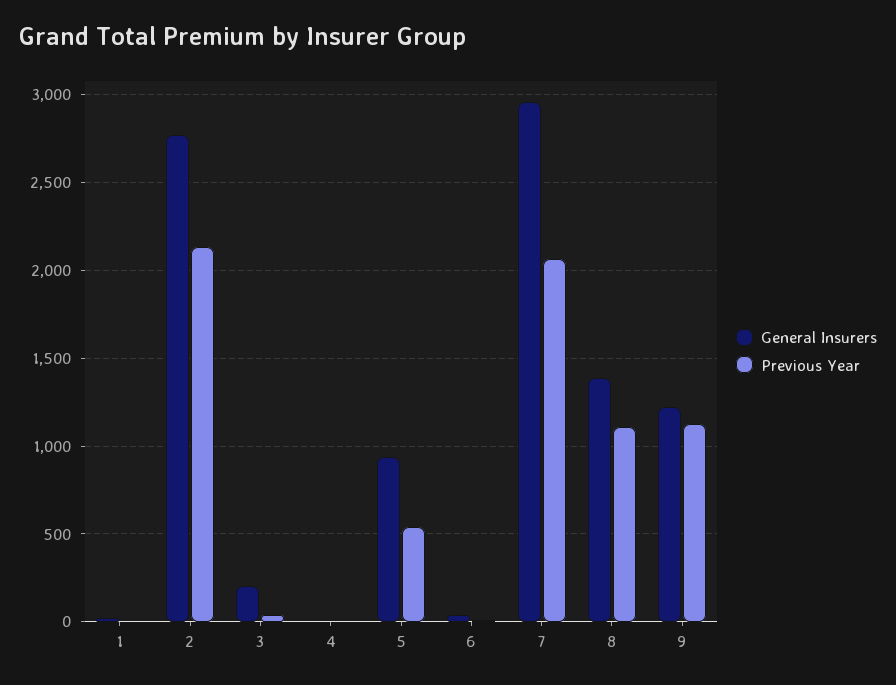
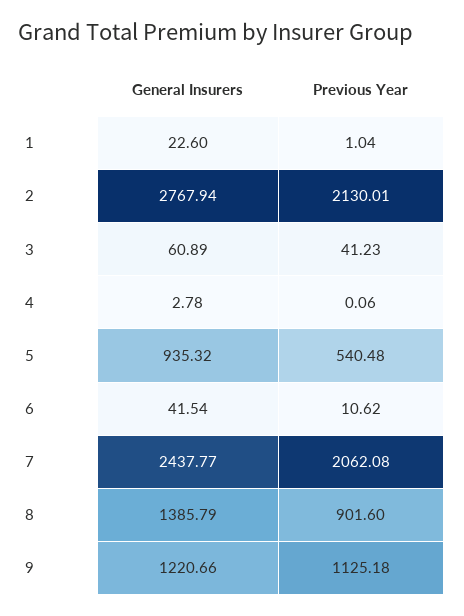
General Insurers, 3: 200 -> 60.89
General Insurers, 7: 2950 -> 2437.77
Previous Year, 8: 1100 -> 901.6

